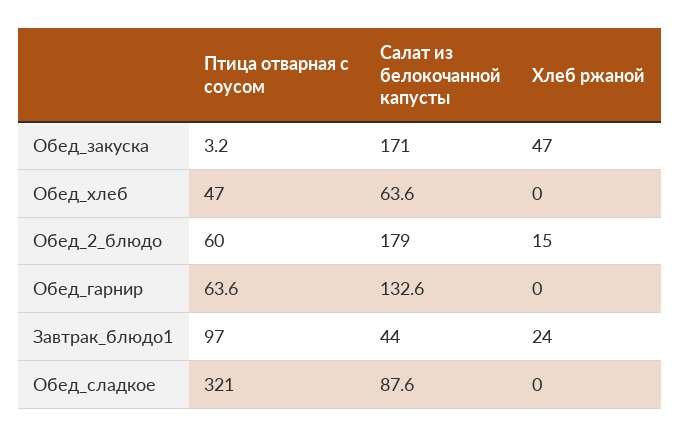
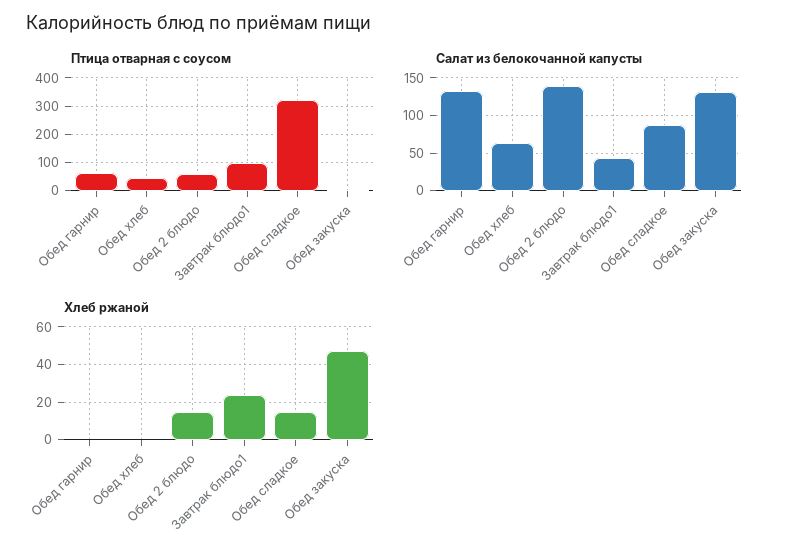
Салат из белокочанной капусты, Обед_закуска: 171 -> 130
Салат из белокочанной капусты, Обед_2_блюдо: 179 -> 140
Хлеб ржаной, Обед_сладкое: 0 -> 15

